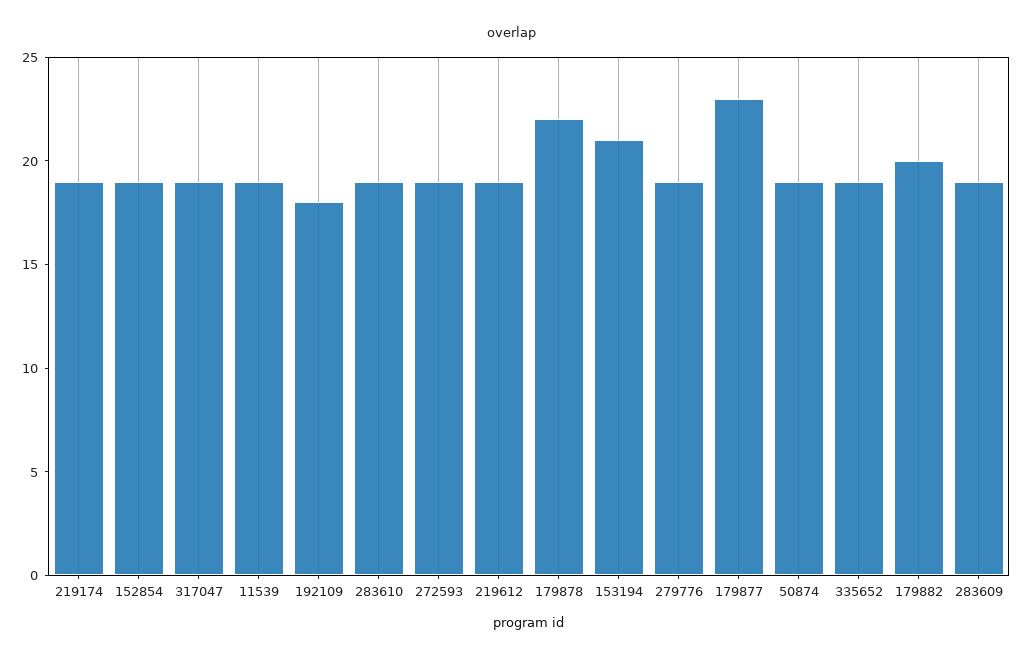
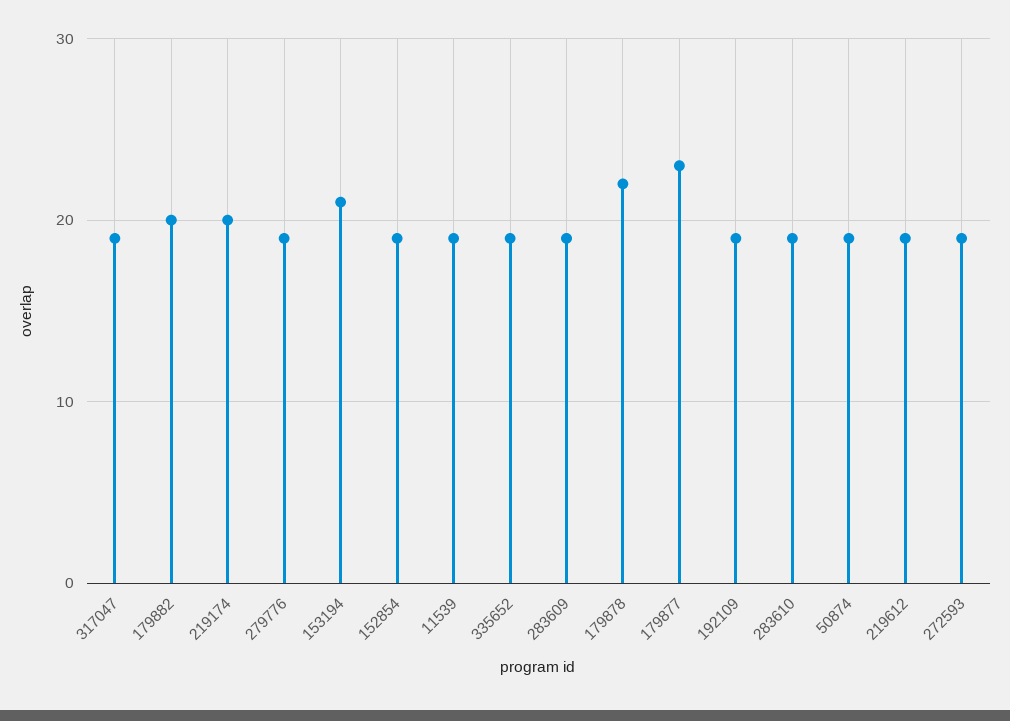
219174: 19 -> 20
192109: 18 -> 19

